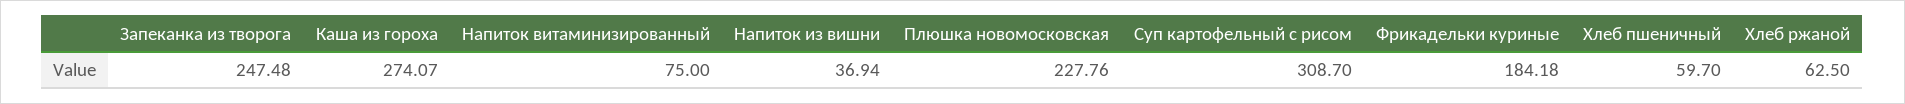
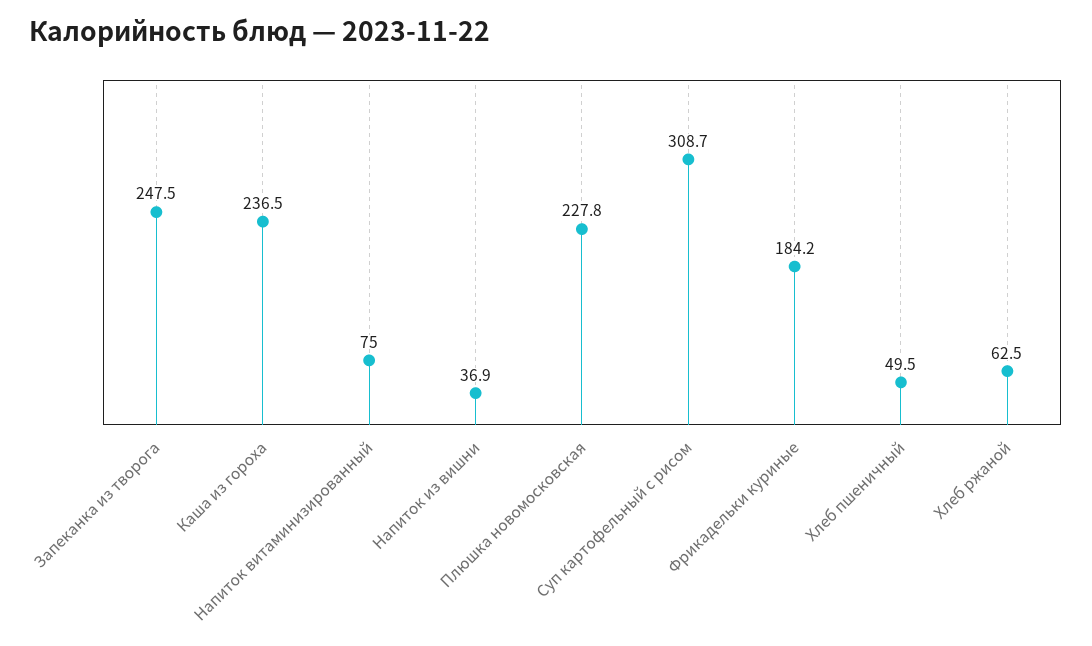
Каша из гороха: 274.07 -> 236.5
Хлеб пшеничный: 59.7 -> 49.5

